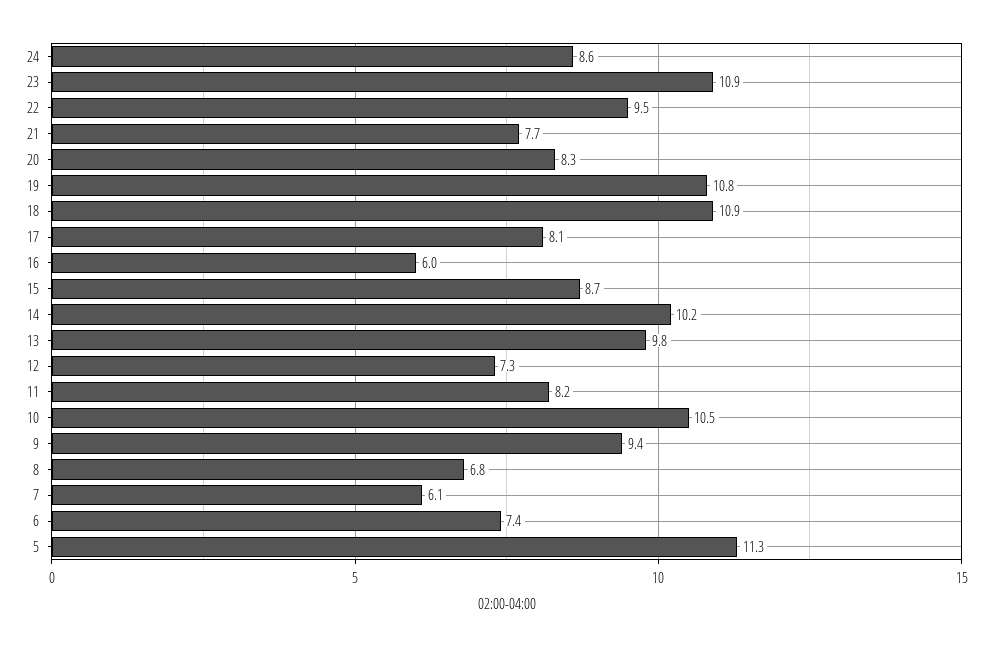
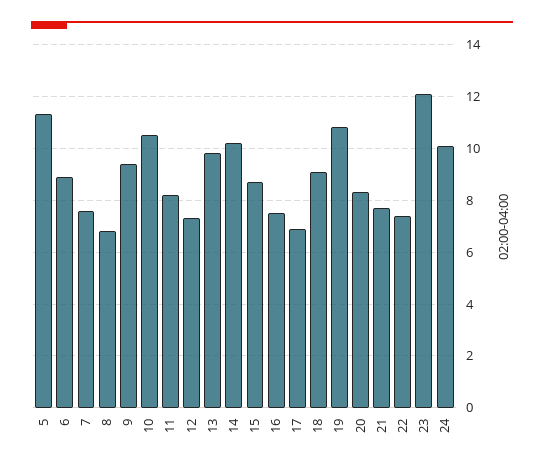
24: 8.6 -> 10
23: 10.9 -> 12
22: 9.5 -> 7.5
18: 10.9 -> 9
17: 8.1 -> 7
16: 6 -> 7.5
7: 6.1 -> 7.5
6: 7.4 -> 9

